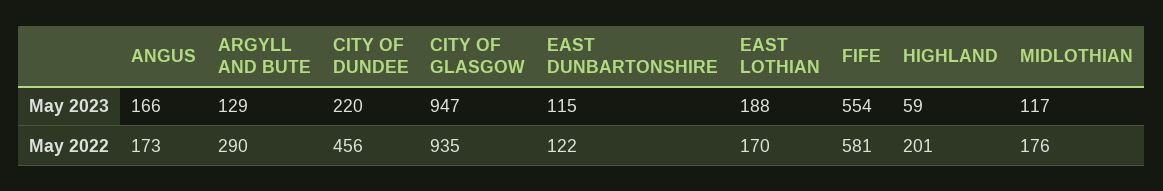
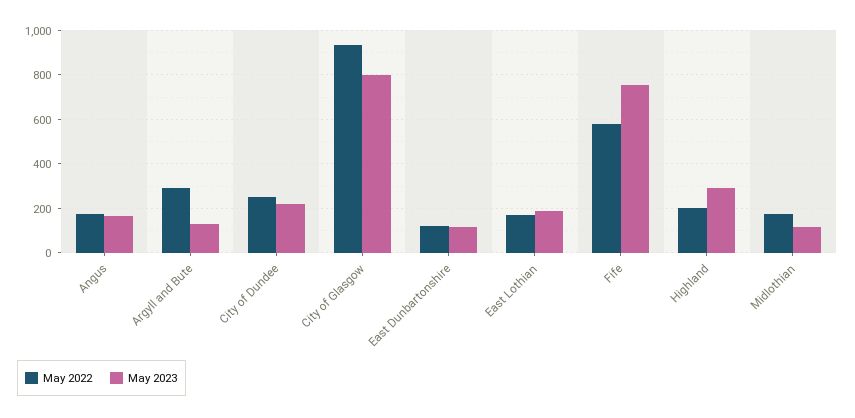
May 2023, CITY OF GLASGOW: 947 -> 800
May 2023, FIFE: 554 -> 750
May 2023, HIGHLAND: 59 -> 300
May 2022, CITY OF DUNDEE: 456 -> 250

